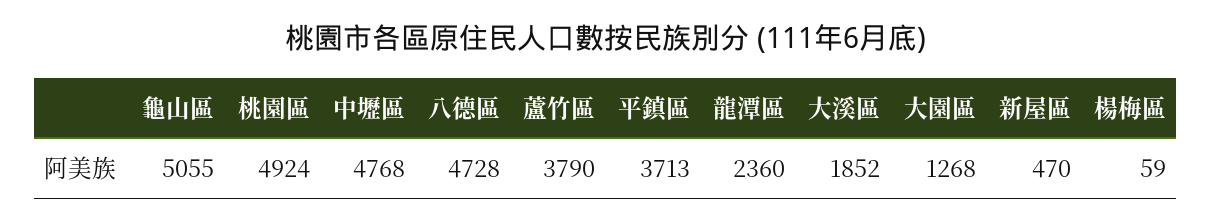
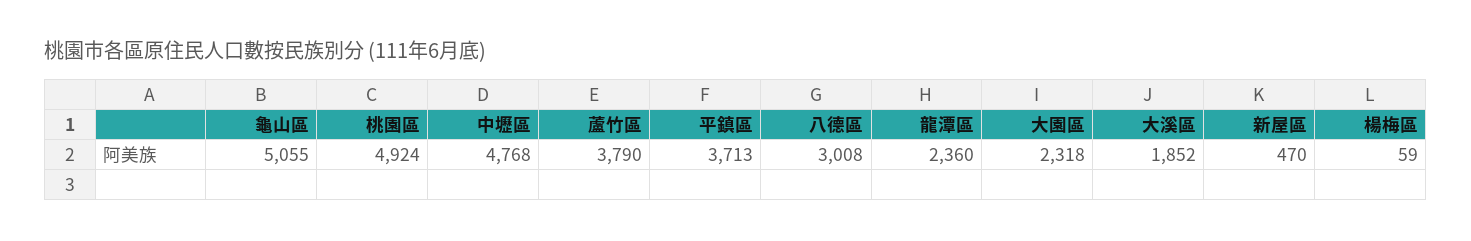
八德區: 4728 -> 3008
大園區: 1268 -> 2318

